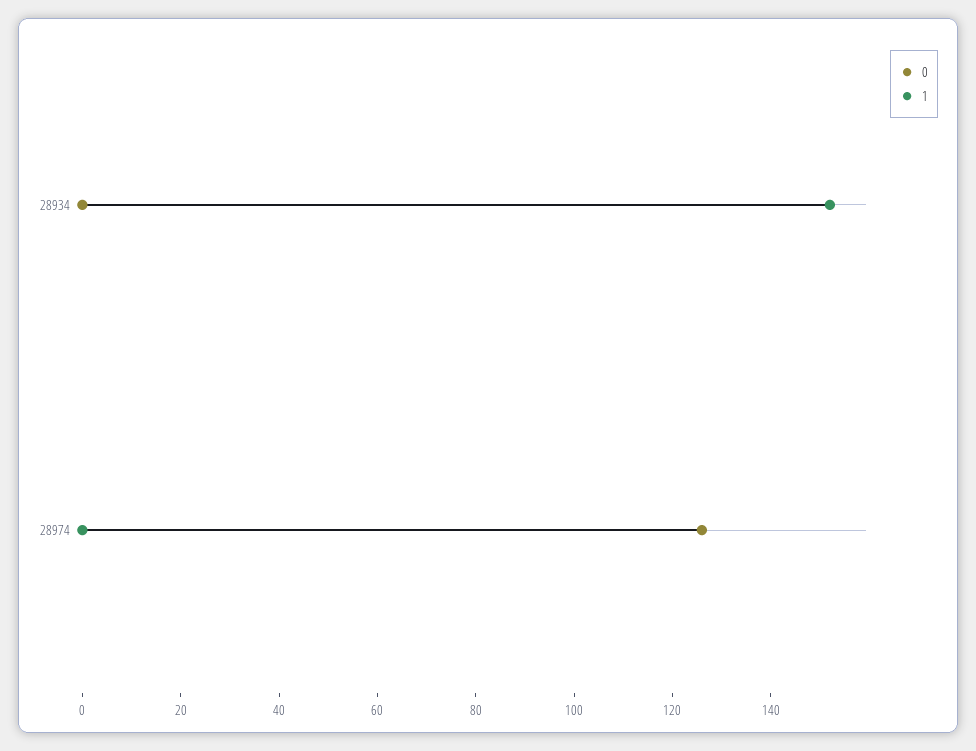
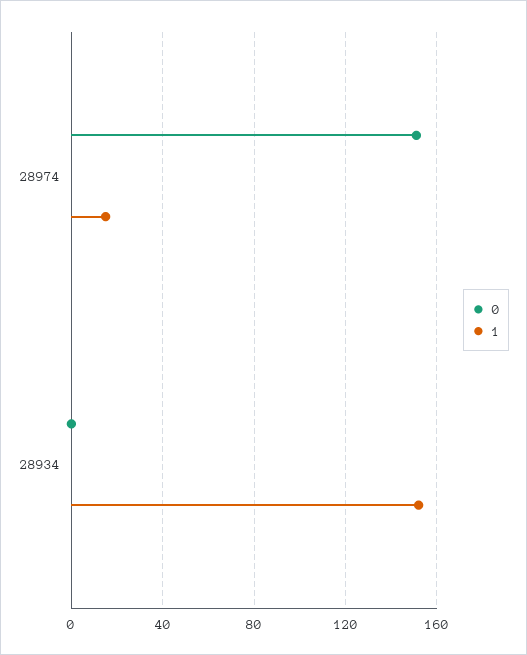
0, 28974: 125 -> 150
1, 28974: 0 -> 15

